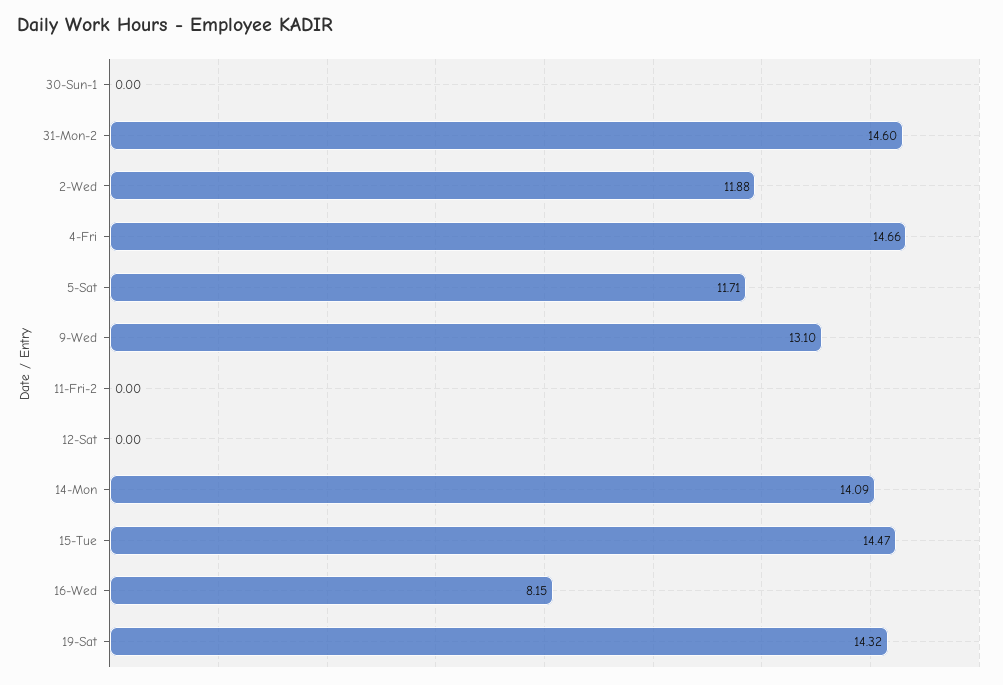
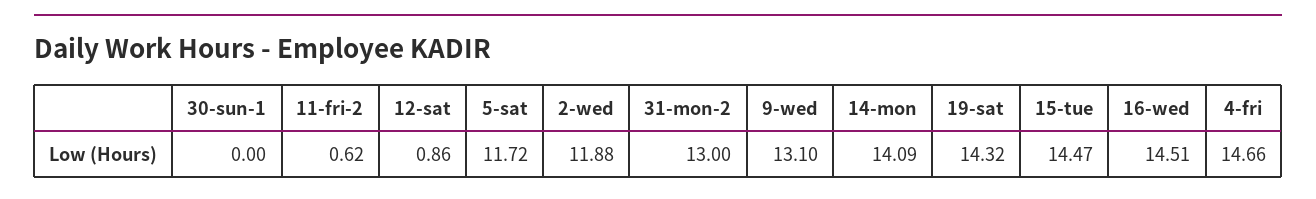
31-Mon-2: 14.6 -> 13
5-Sat: 11.71 -> 11.72
11-Fri-2: 0 -> 0.62
12-Sat: 0 -> 0.86
16-Wed: 8.15 -> 14.51

